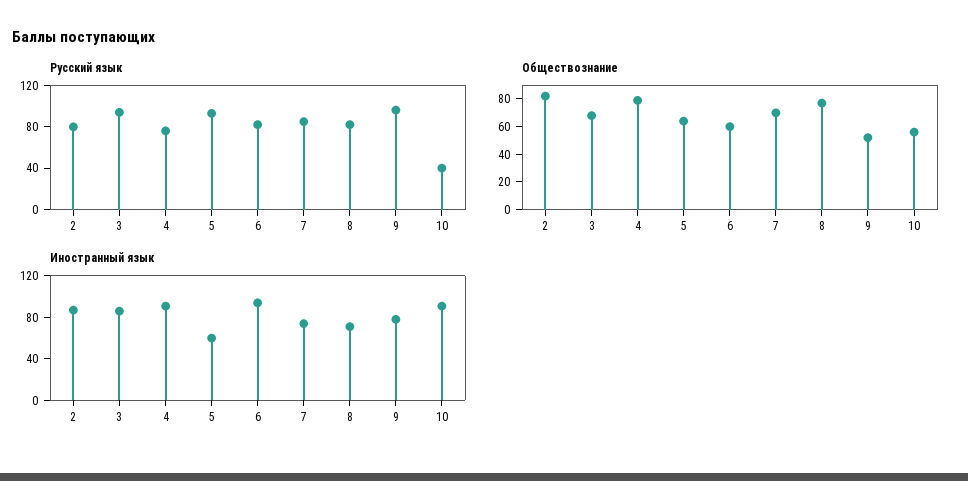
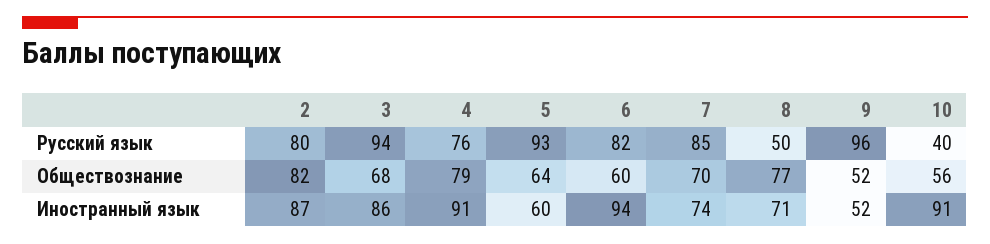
Русский язык, 8: 80 -> 50
Иностранный язык, 9: 80 -> 52

